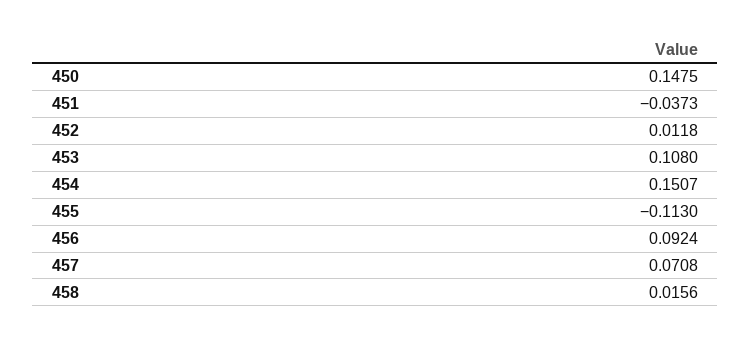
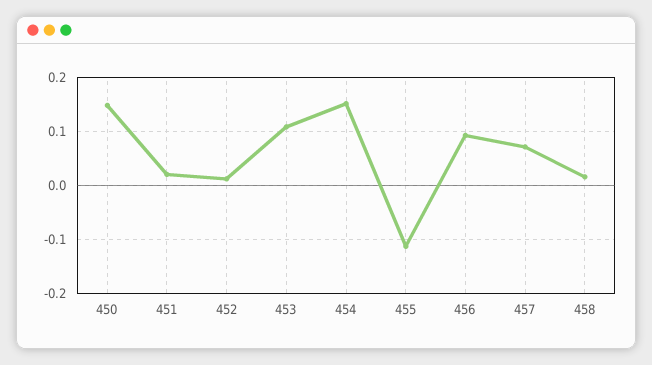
451: -0.0373 -> 0.02

